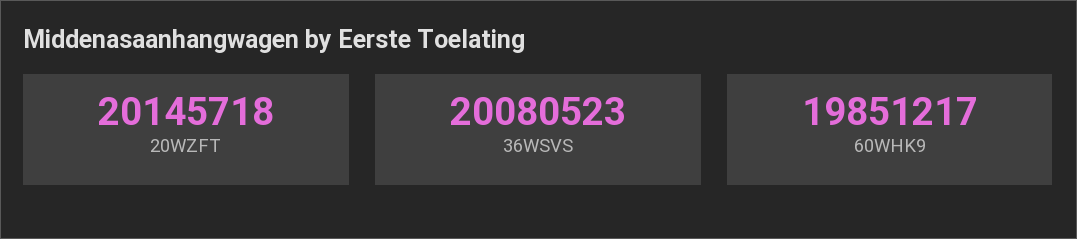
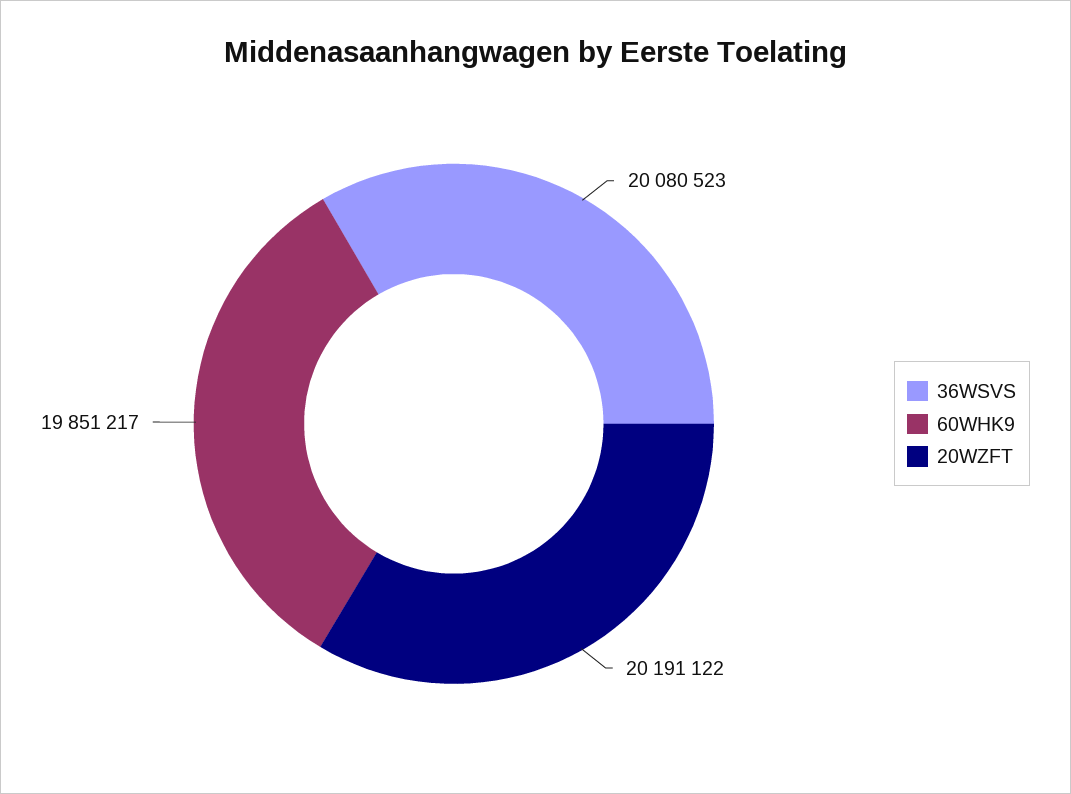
20WZFT: 20145718 -> 20191122

